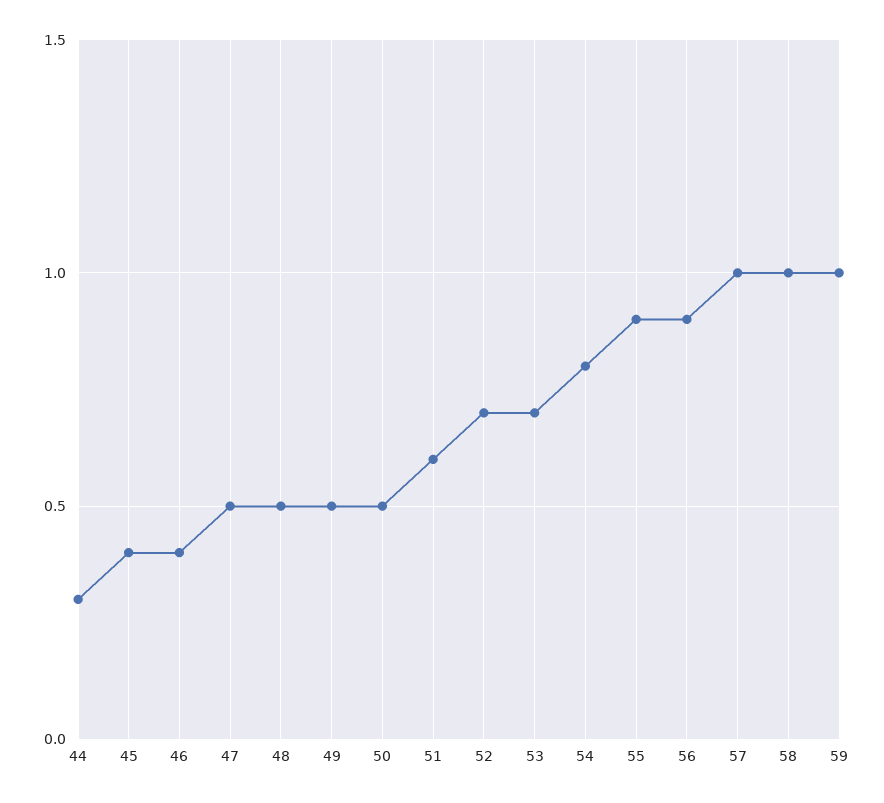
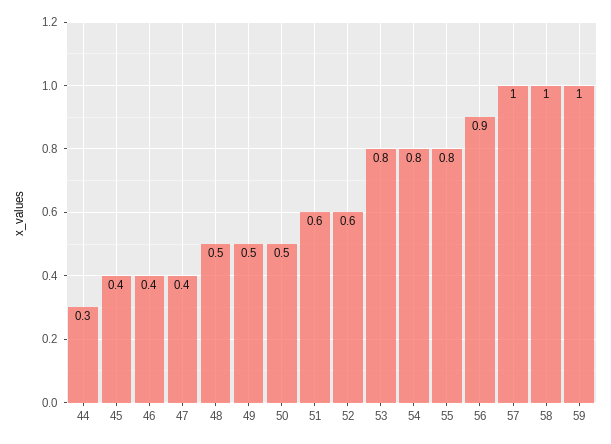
47: 0.5 -> 0.4
52: 0.7 -> 0.6
53: 0.7 -> 0.8
55: 0.9 -> 0.8

